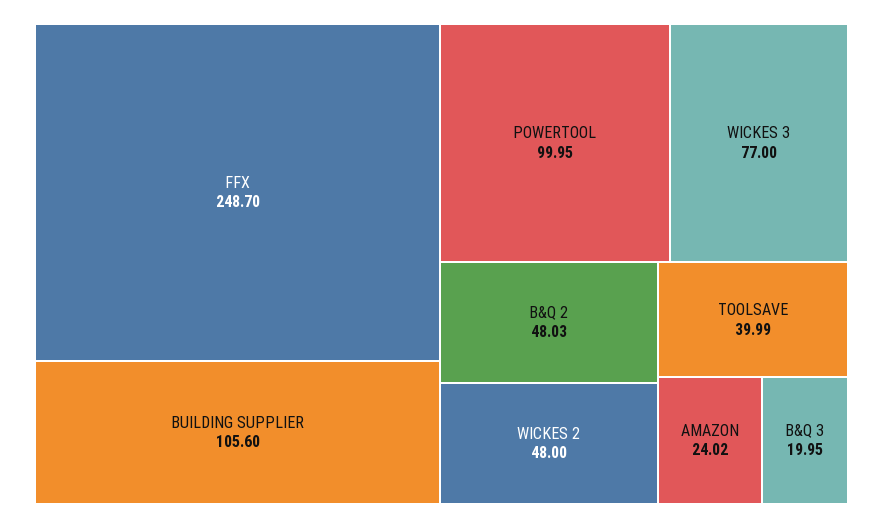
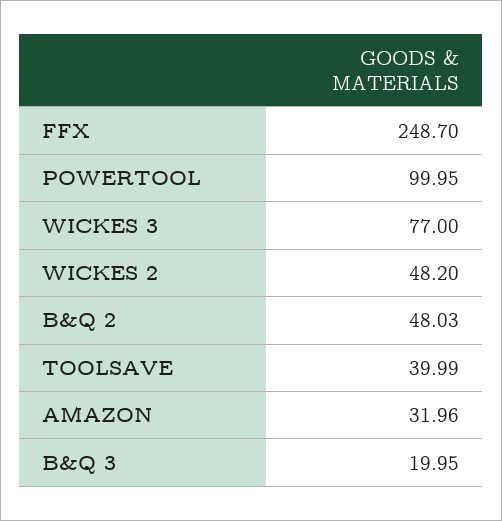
BUILDING SUPPLIER: 105.6 -> none
WICKES 2: 48 -> 48.2
AMAZON: 24.02 -> 31.96

